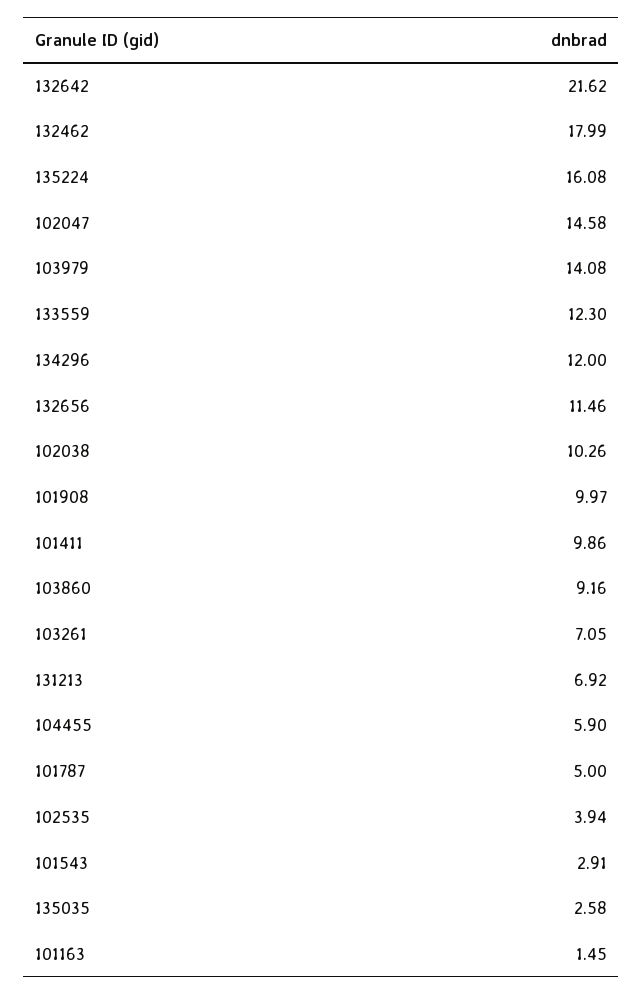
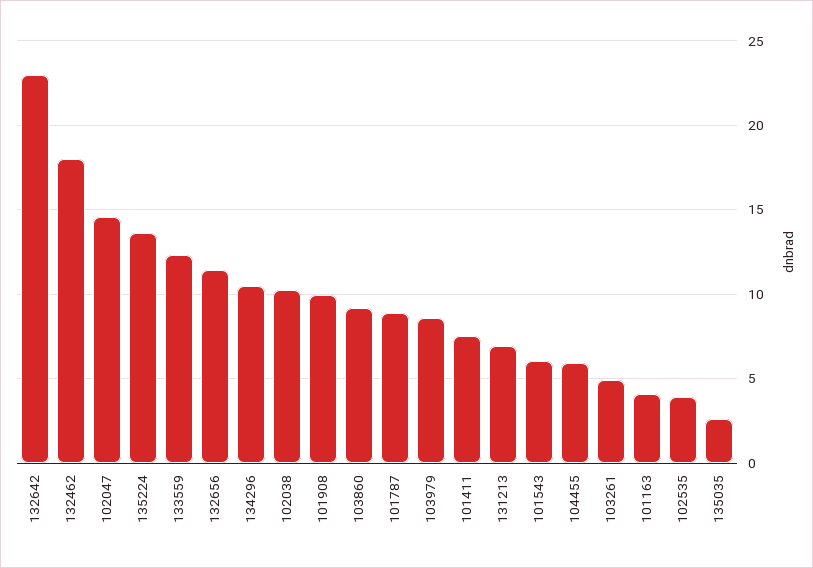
132642: 21.62 -> 23
135224: 16.08 -> 13.5
103979: 14.08 -> 8.5
134296: 12 -> 10.5
101411: 9.86 -> 7.5
103261: 7.05 -> 5
101787: 5 -> 9
101543: 2.91 -> 6
101163: 1.45 -> 4

